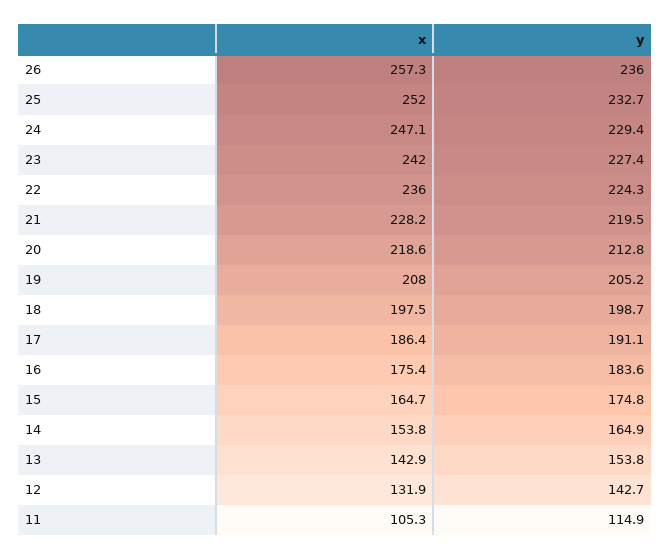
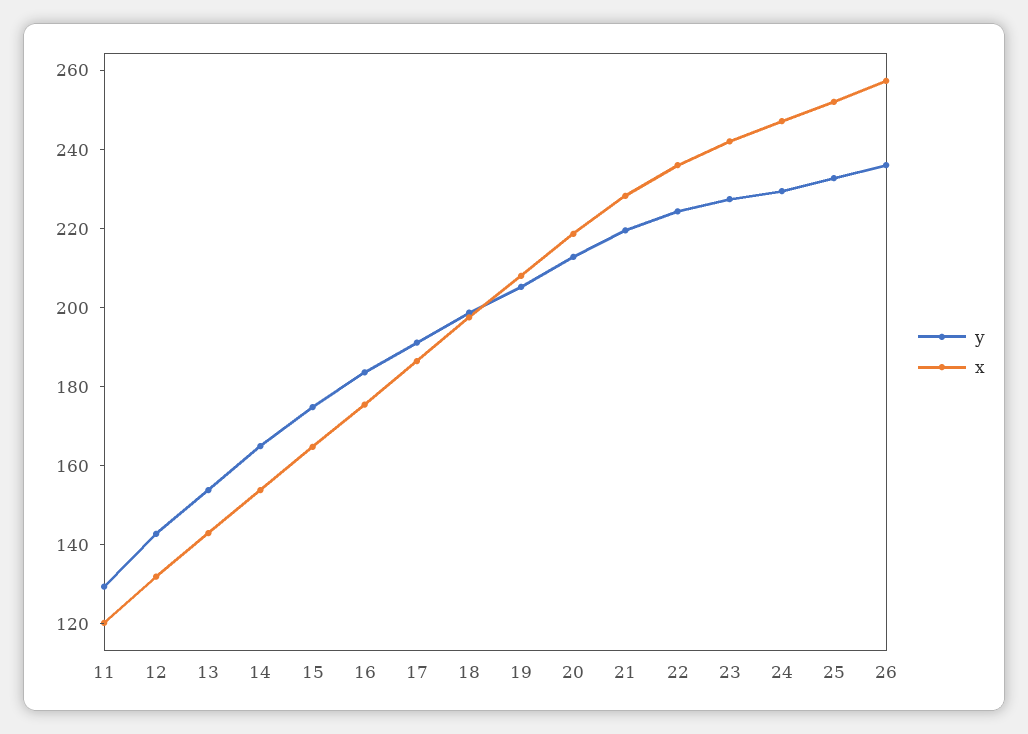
x, 11: 105.3 -> 120
y, 11: 114.9 -> 130

